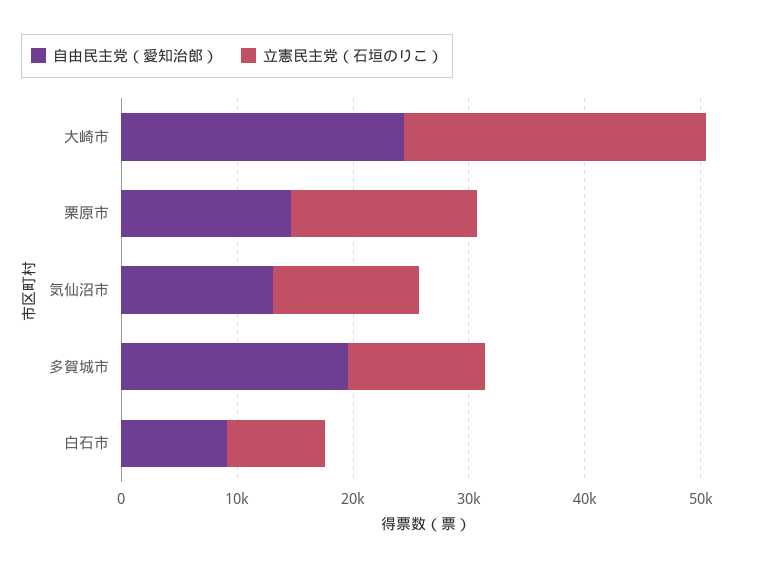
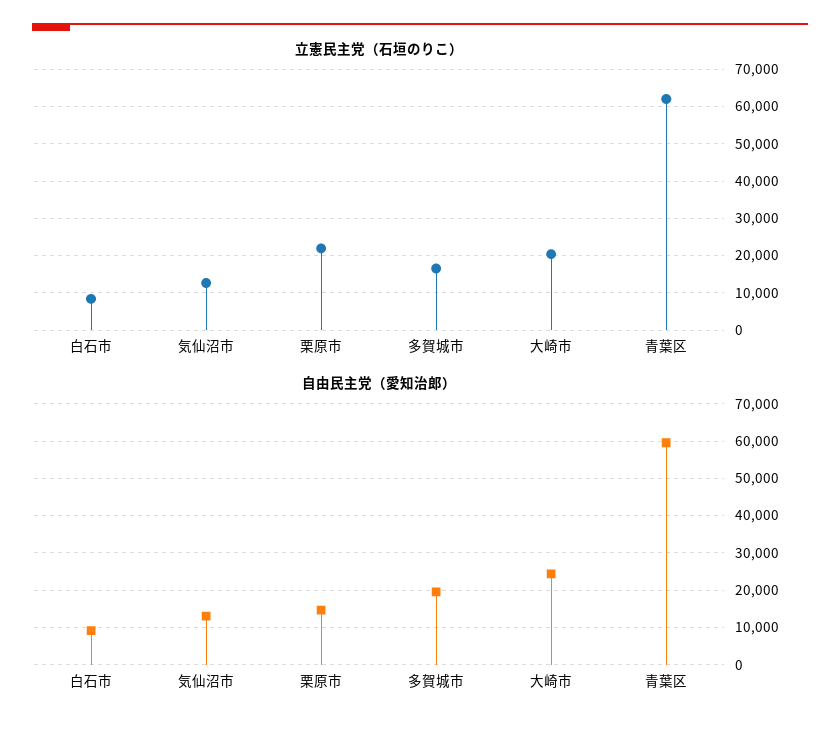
立憲民主党（石垣のりこ）, 大崎市: 26000 -> 20000
立憲民主党（石垣のりこ）, 栗原市: 16000 -> 22000
立憲民主党（石垣のりこ）, 多賀城市: 12000 -> 16000
立憲民主党（石垣のりこ）, 青葉区: none -> 62000
自由民主党（愛知治郎）, 青葉区: none -> 60000

